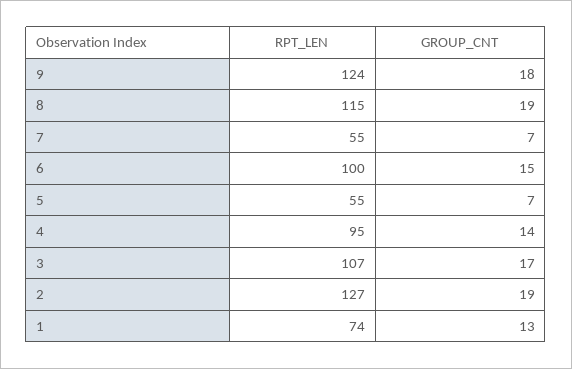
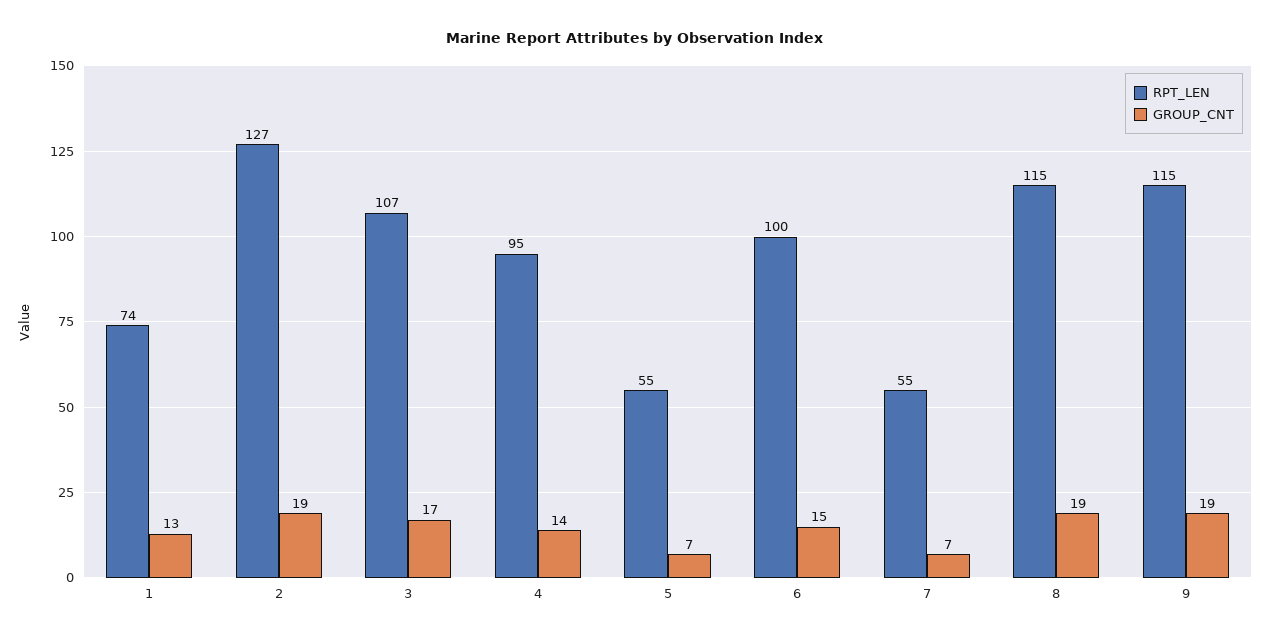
RPT_LEN, 9: 124 -> 115
GROUP_CNT, 9: 18 -> 19

